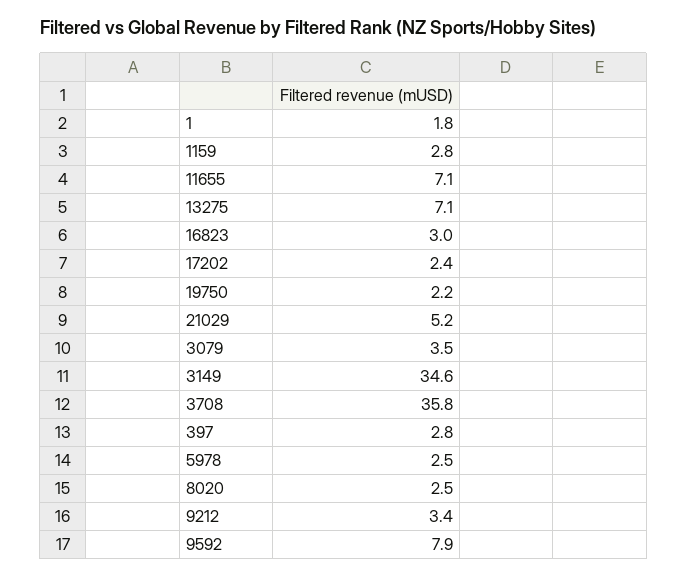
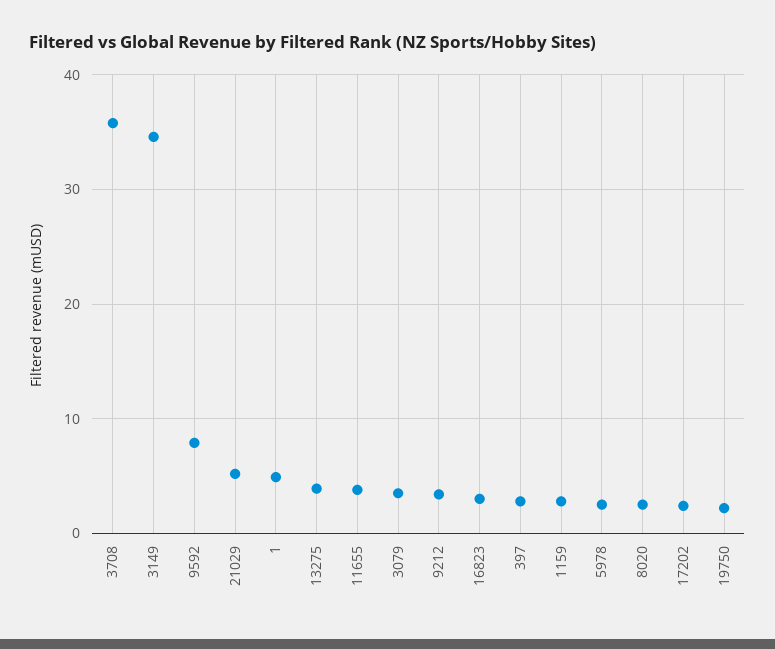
1: 1.8 -> 5
11655: 7.1 -> 4
13275: 7.1 -> 4

